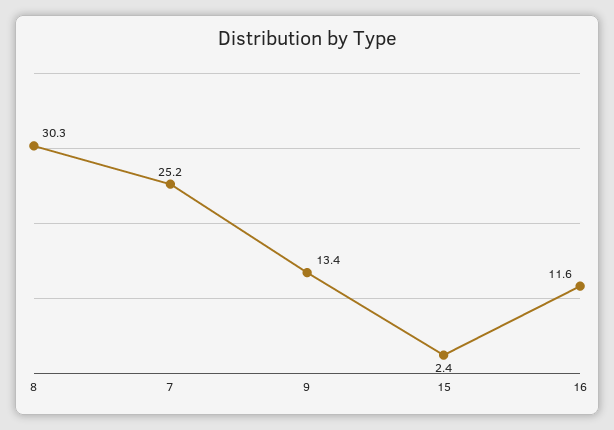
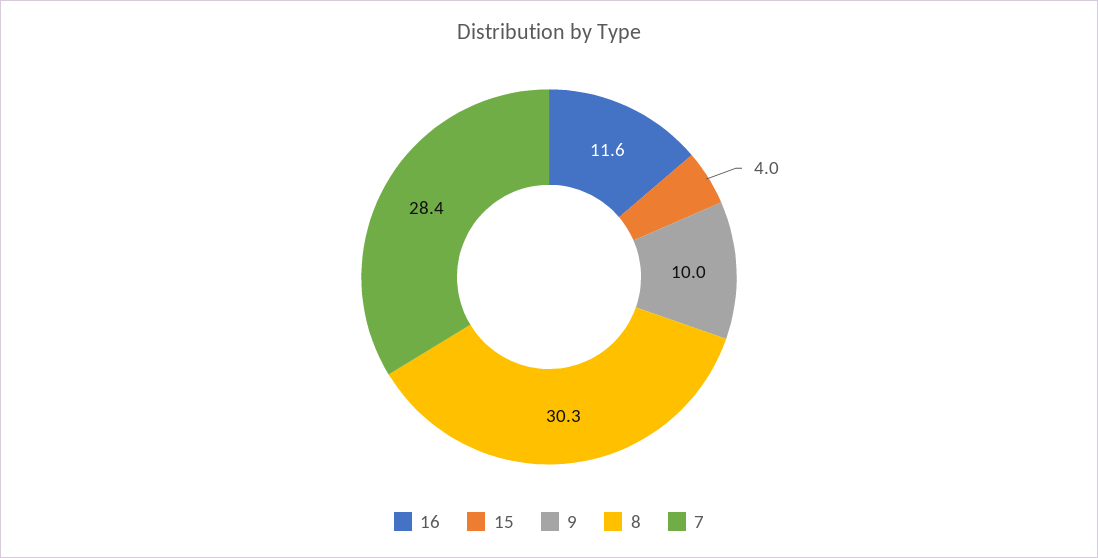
7: 25.2 -> 28.4
9: 13.4 -> 10
15: 2.4 -> 4

